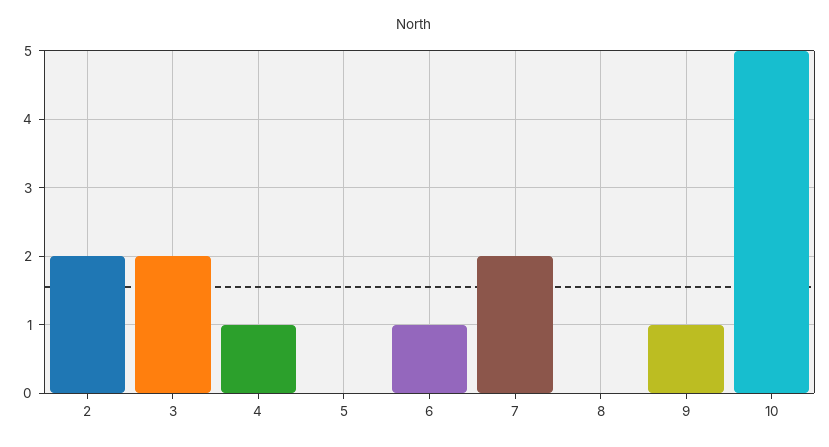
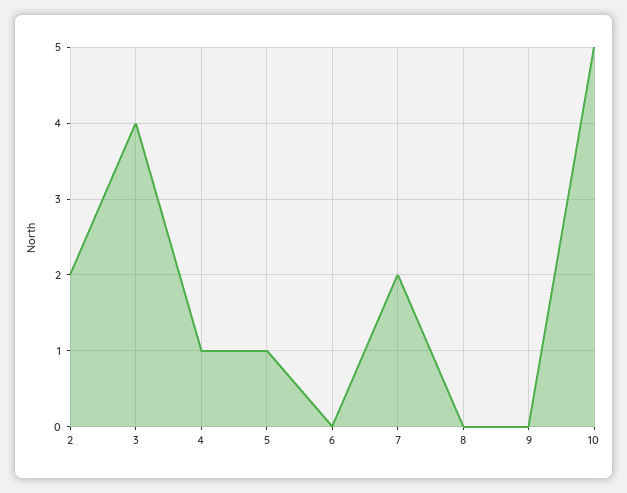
3: 2 -> 4
5: 0 -> 1
6: 1 -> 0
9: 1 -> 0

